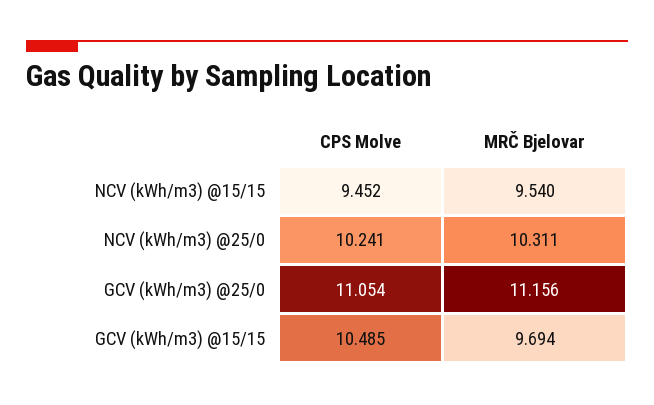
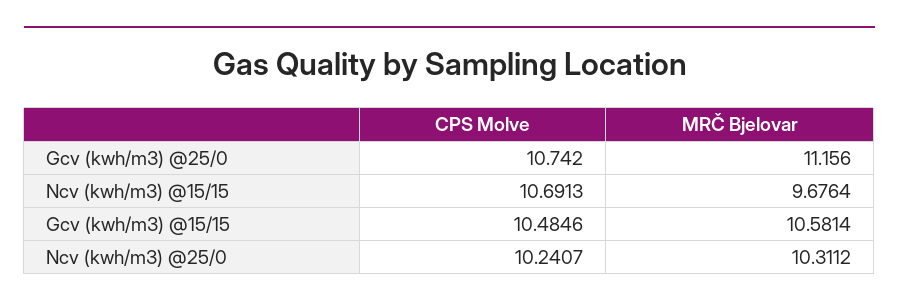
CPS Molve, NCV (kWh/m3) @15/15: 9.452 -> 10.6913
MRČ Bjelovar, NCV (kWh/m3) @15/15: 9.54 -> 9.6764
CPS Molve, GCV (kWh/m3) @25/0: 11.054 -> 10.742
MRČ Bjelovar, GCV (kWh/m3) @15/15: 9.694 -> 10.5814

